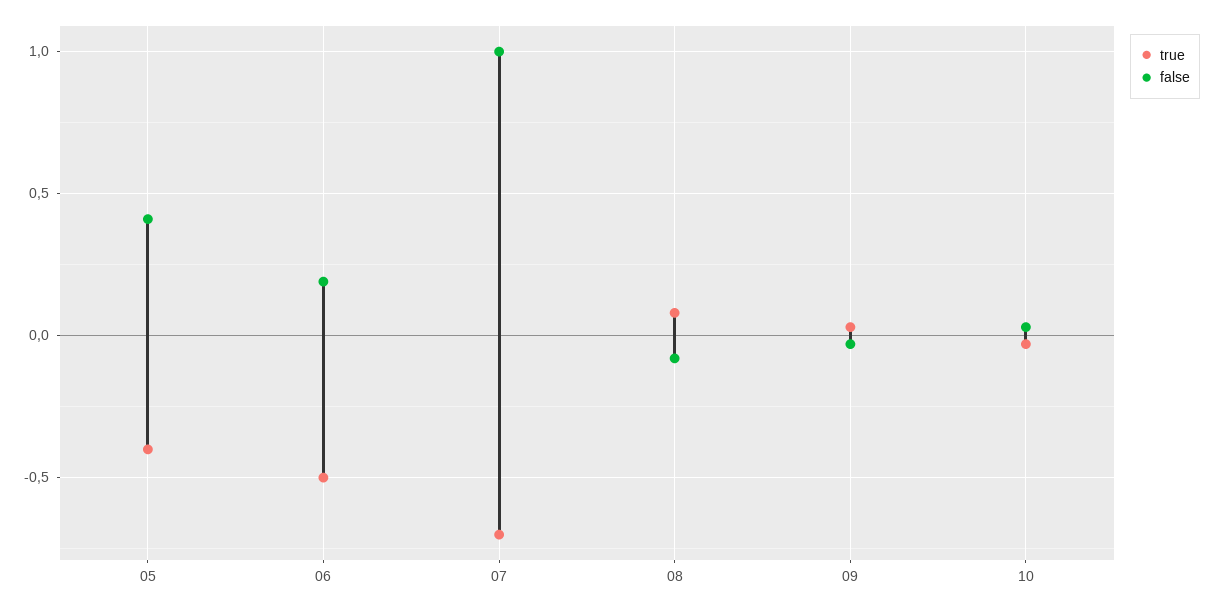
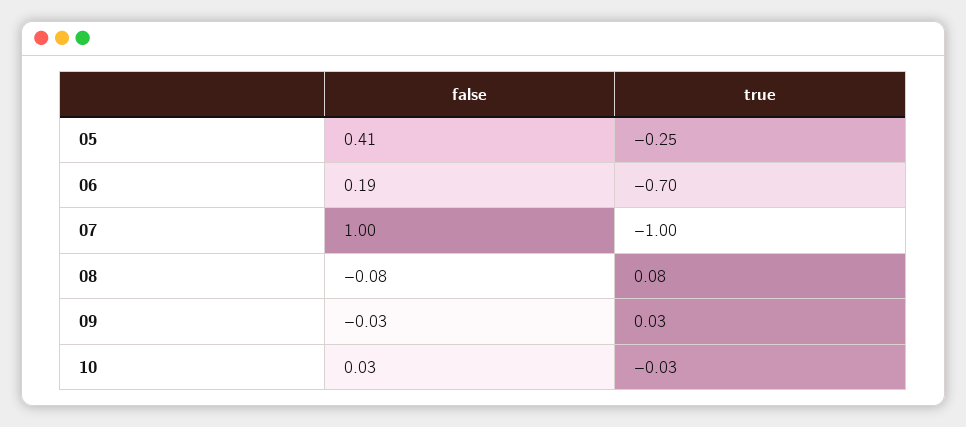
true, 05: -0.4 -> -0.25
true, 06: -0.5 -> -0.7
true, 07: -0.7 -> -1

